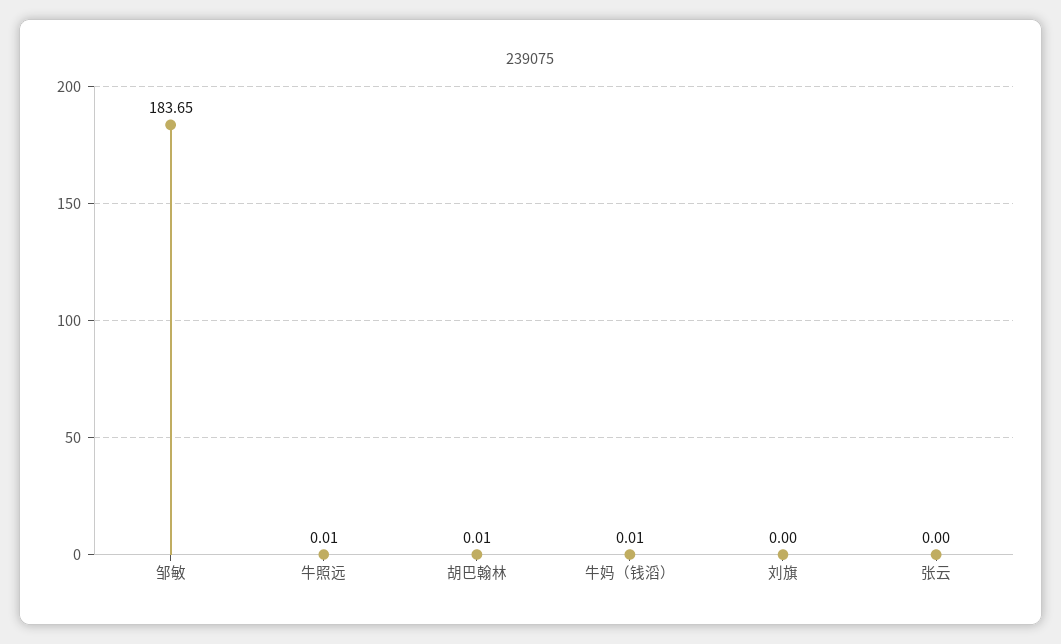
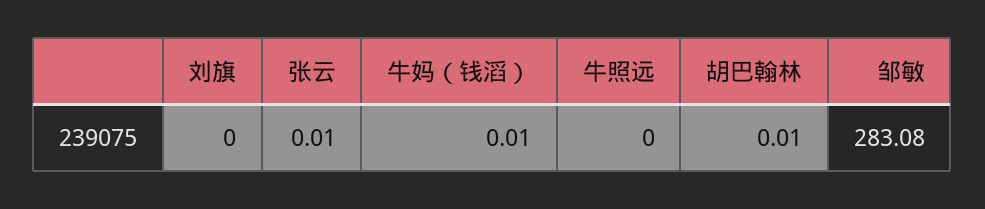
邹敏: 183.65 -> 283.08
牛照远: 0.01 -> 0
张云: 0 -> 0.01

